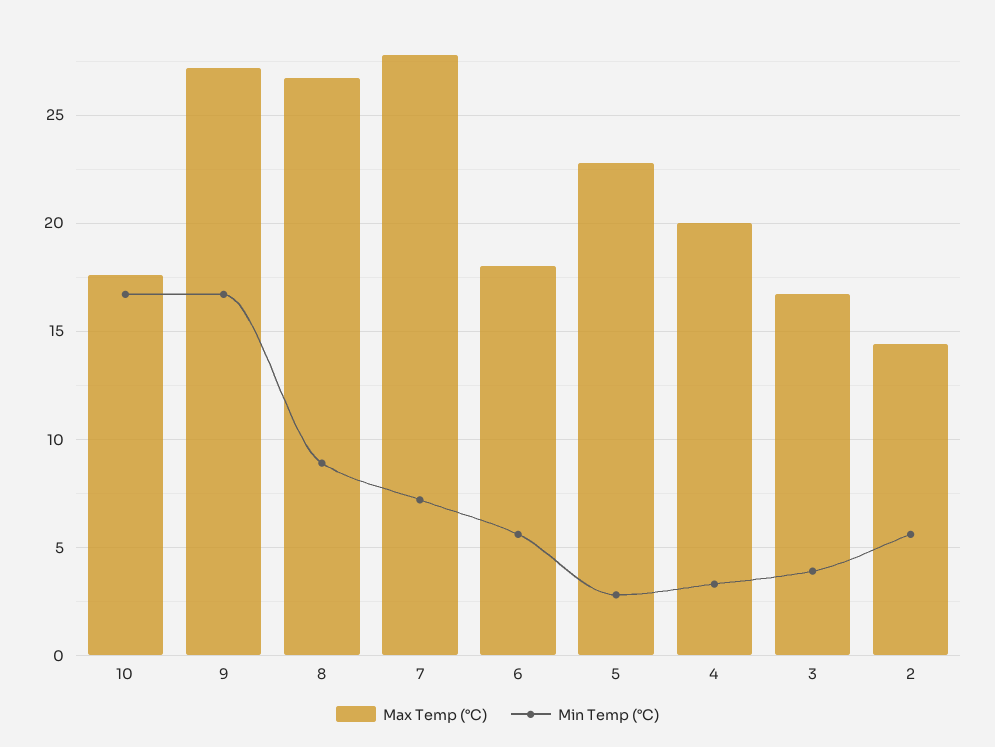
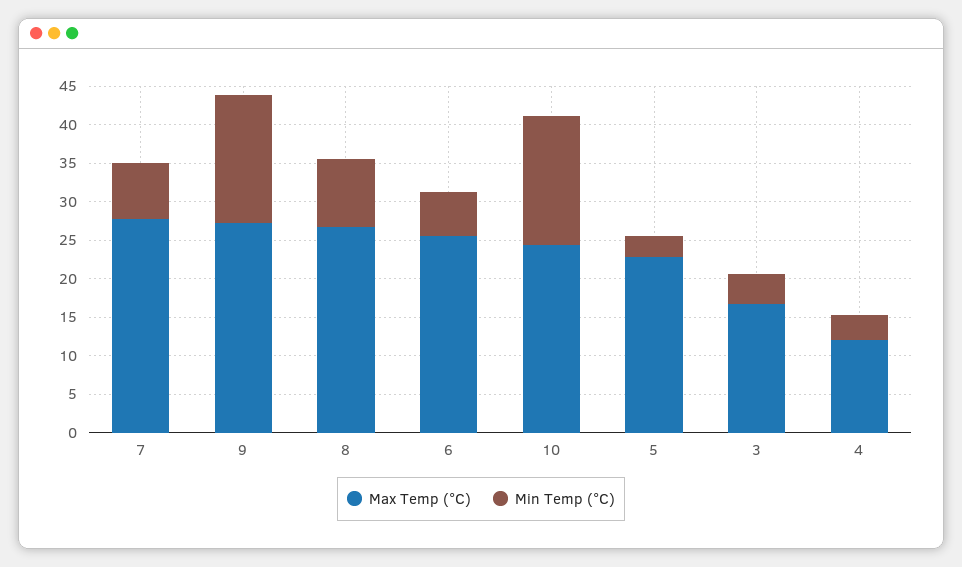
Max Temp (°C), 10: 17.5 -> 25
Max Temp (°C), 6: 18 -> 25
Max Temp (°C), 4: 20 -> 12.5
Max Temp (°C), 2: 14.5 -> none
Min Temp (°C), 2: 5.5 -> none

